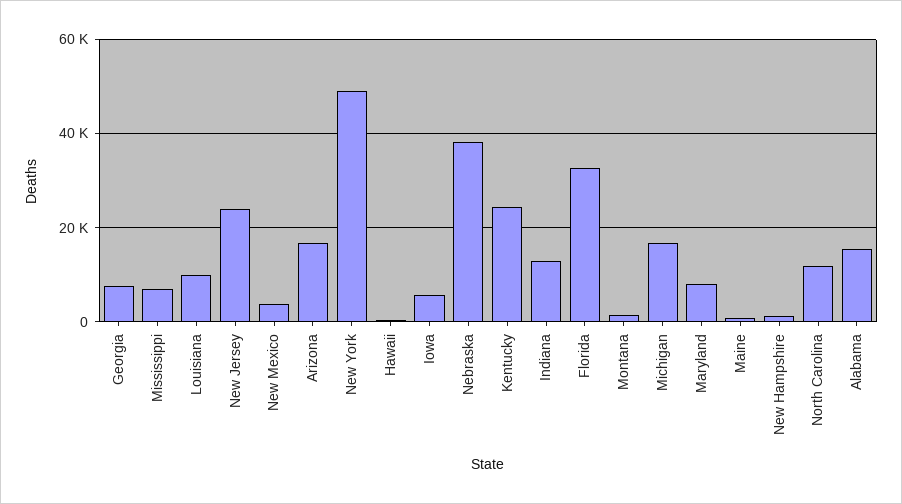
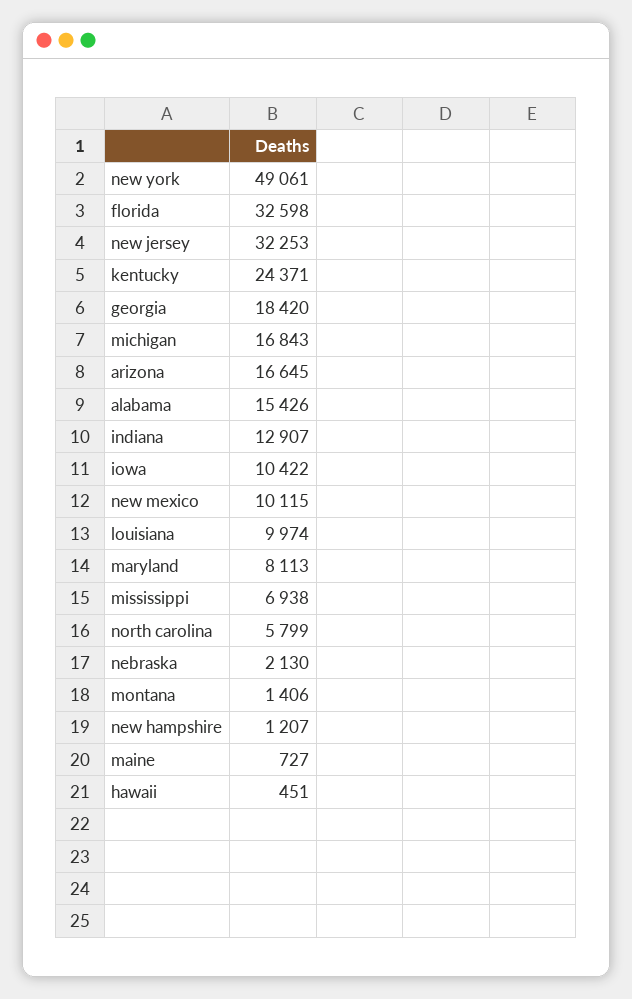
Georgia: 8000 -> 18420
New Jersey: 24000 -> 32253
New Mexico: 4000 -> 10115
Iowa: 6000 -> 10422
Nebraska: 38000 -> 2130
North Carolina: 12000 -> 5799

